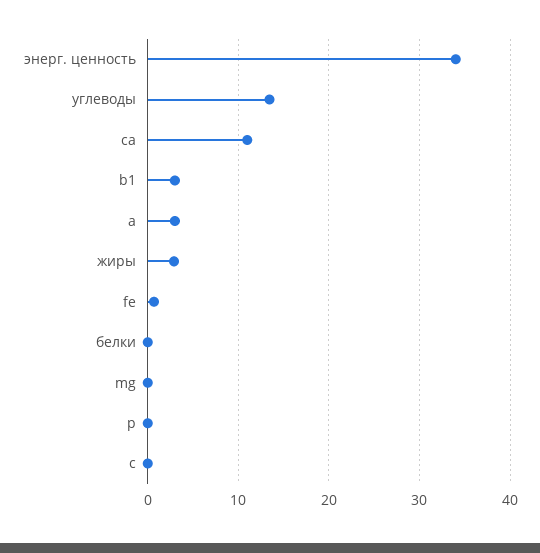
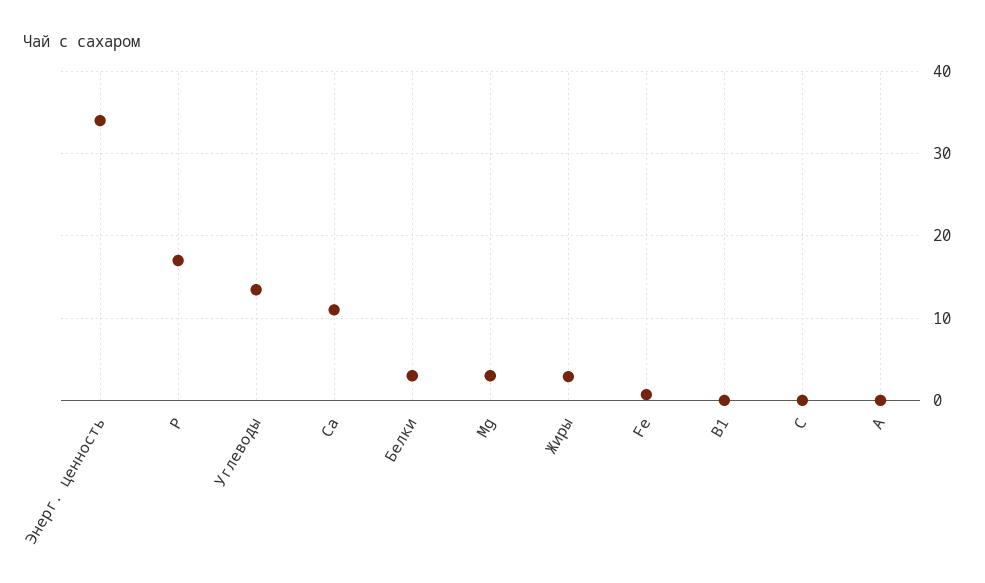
b1: 3 -> 0
a: 3 -> 0
белки: 0 -> 3
mg: 0 -> 3
p: 0 -> 17

